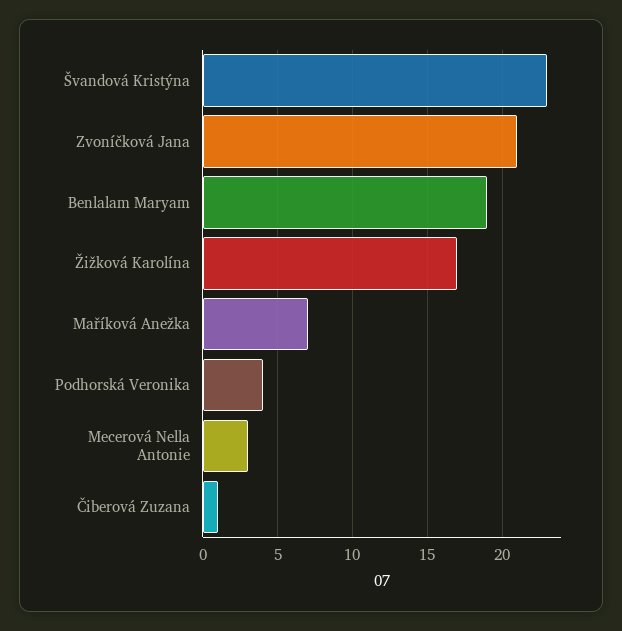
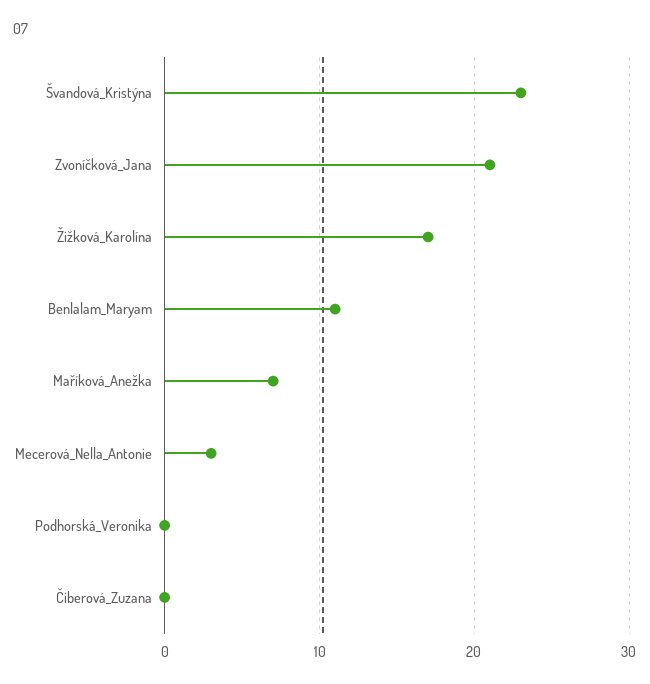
Benlalam Maryam: 19 -> 11
Podhorská Veronika: 4 -> 0
Čiberová Zuzana: 1 -> 0

